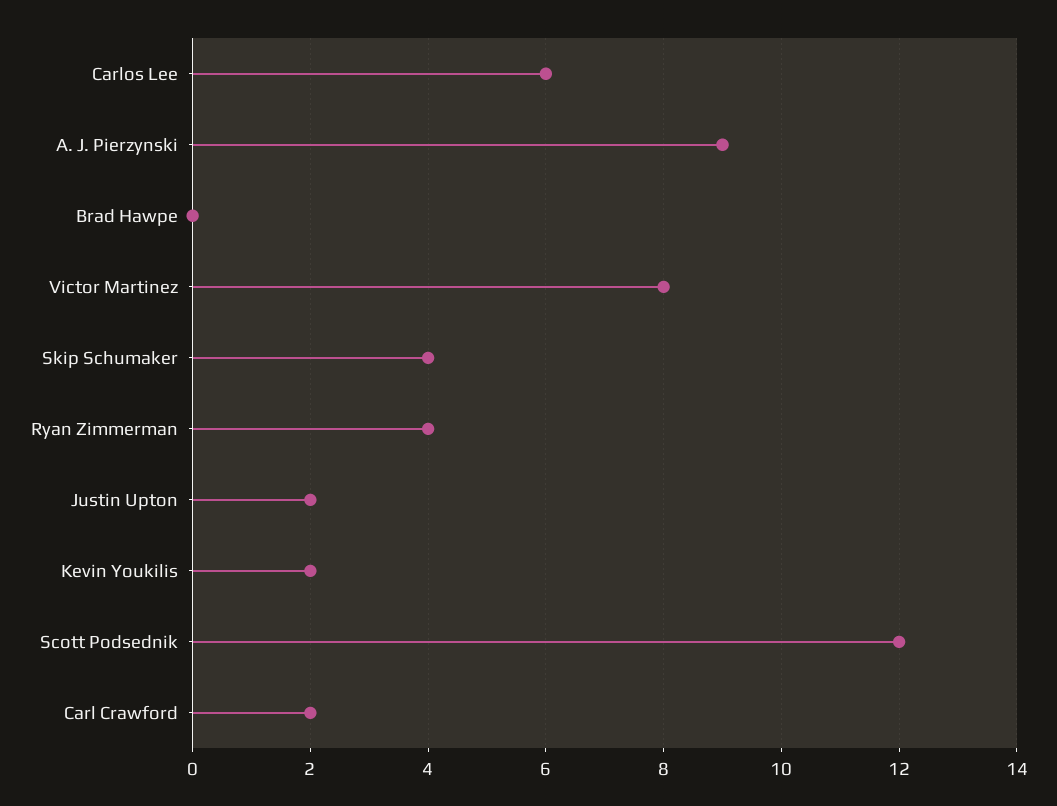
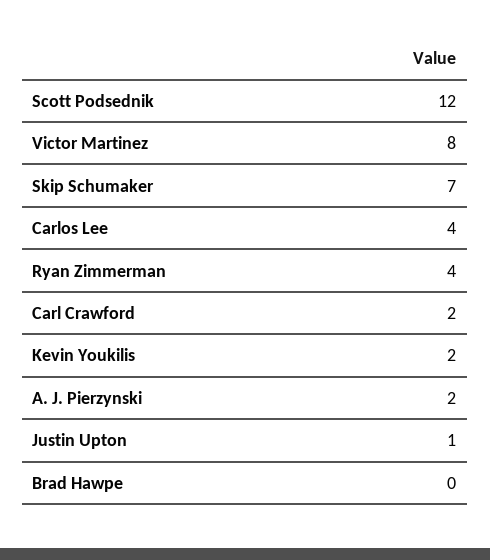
Carlos Lee: 6 -> 4
A. J. Pierzynski: 9 -> 2
Skip Schumaker: 4 -> 7
Justin Upton: 2 -> 1

